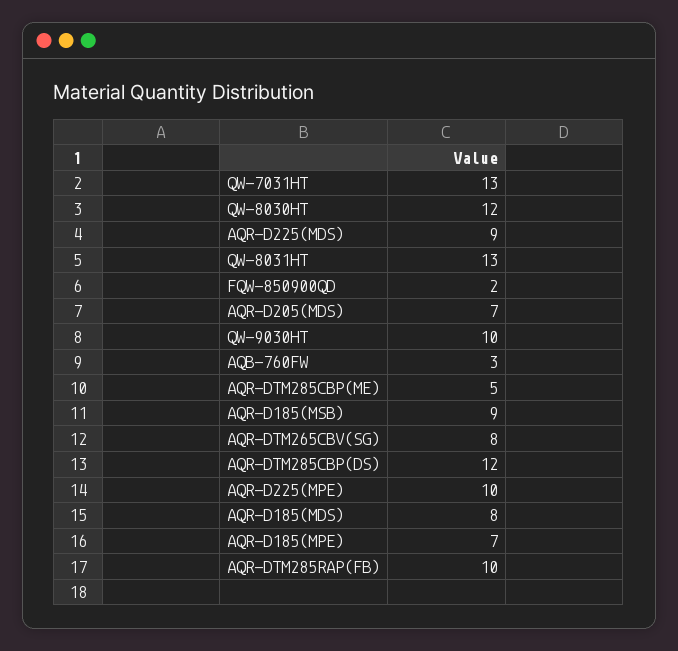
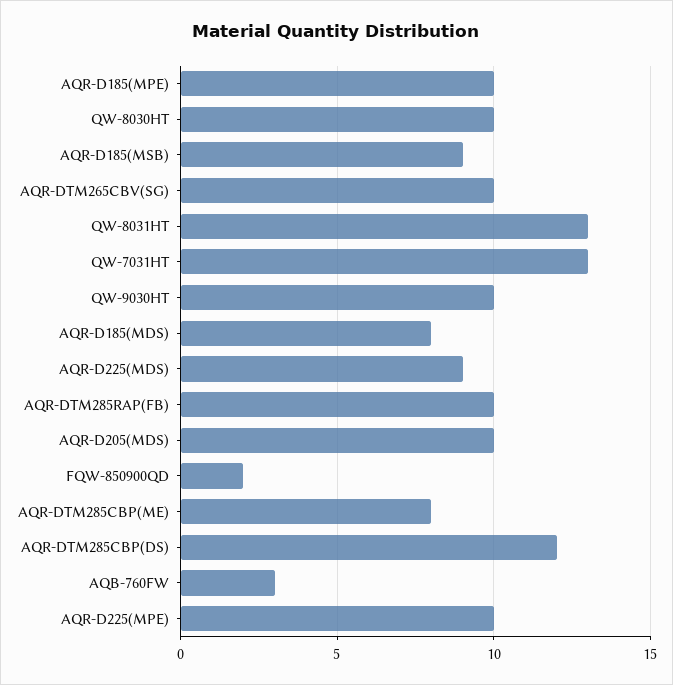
QW-8030HT: 12 -> 10
AQR-D205(MDS): 7 -> 10
AQR-DTM285CBP(ME): 5 -> 8
AQR-DTM265CBV(SG): 8 -> 10
AQR-D185(MPE): 7 -> 10

